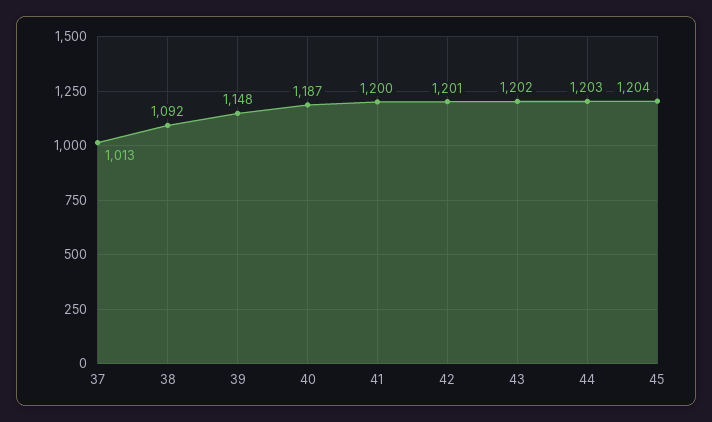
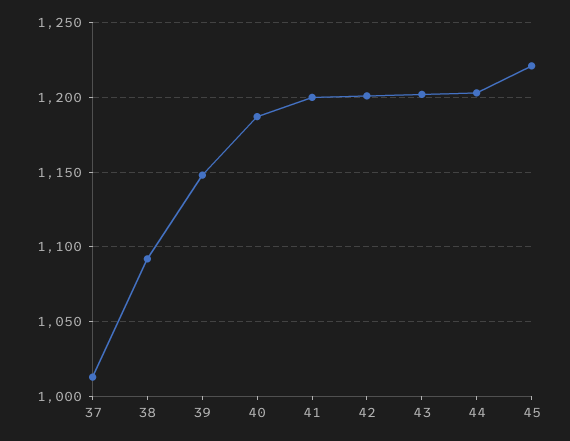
45: 1204 -> 1220

